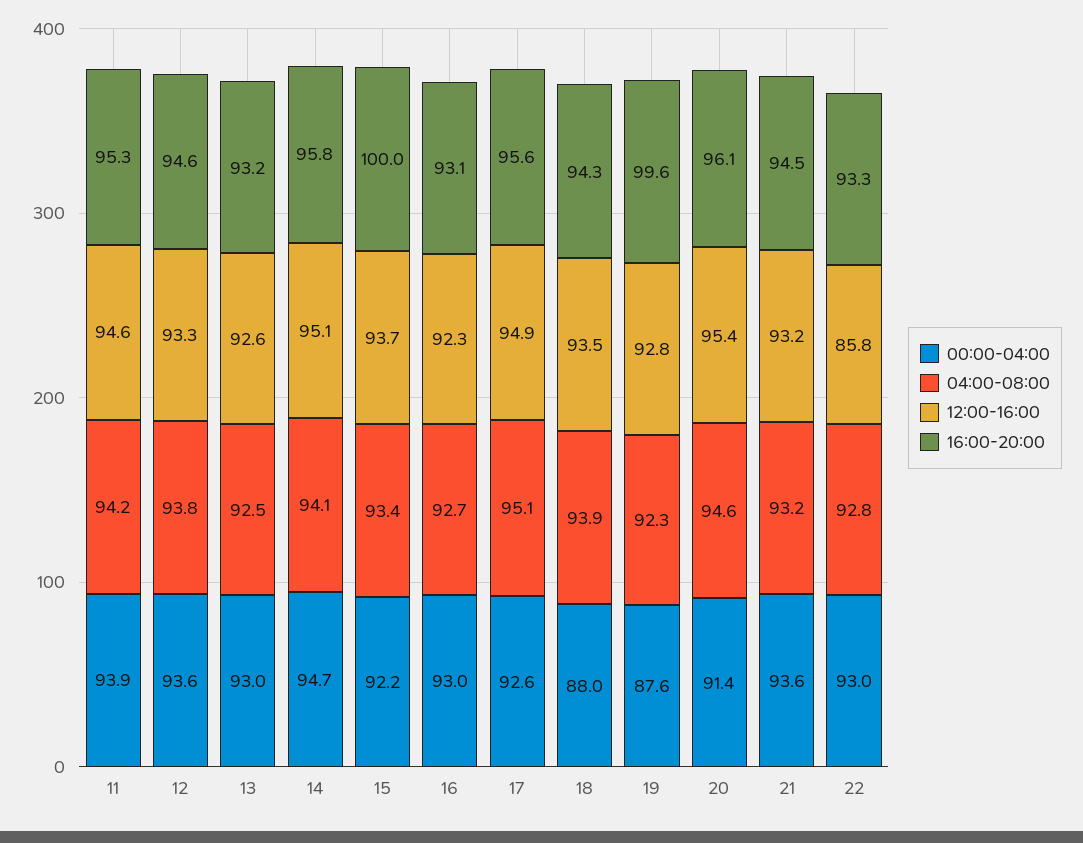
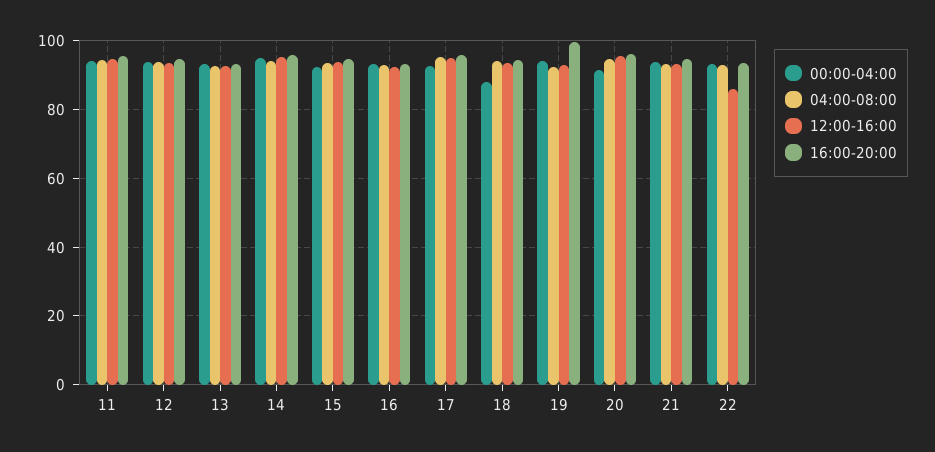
16:00-20:00, 15: 100 -> 94
00:00-04:00, 19: 87.6 -> 94

